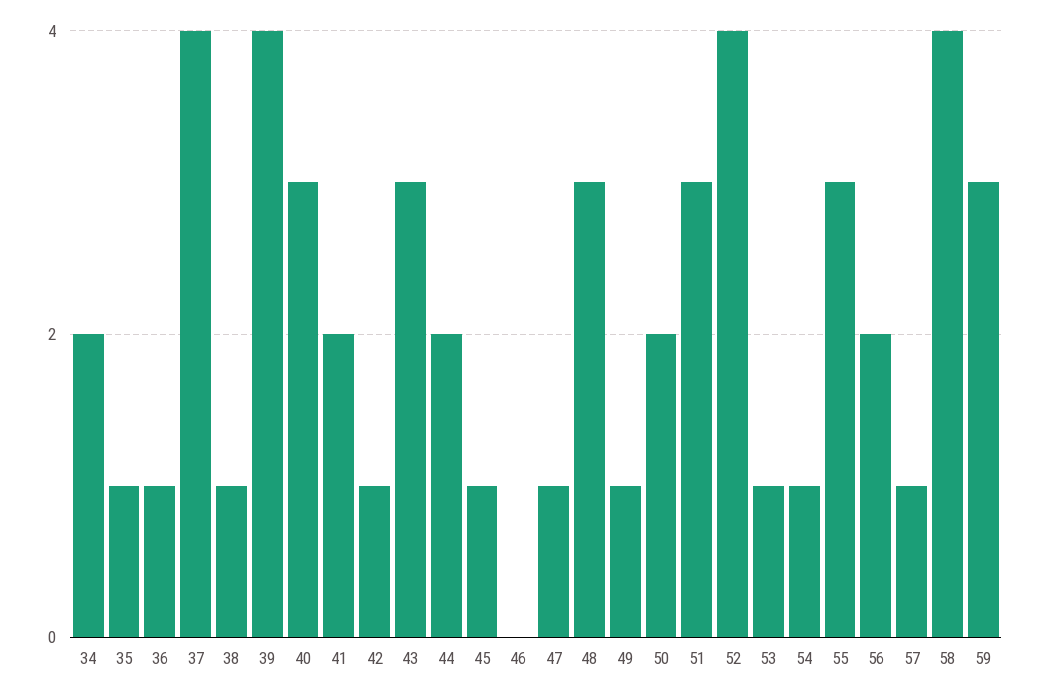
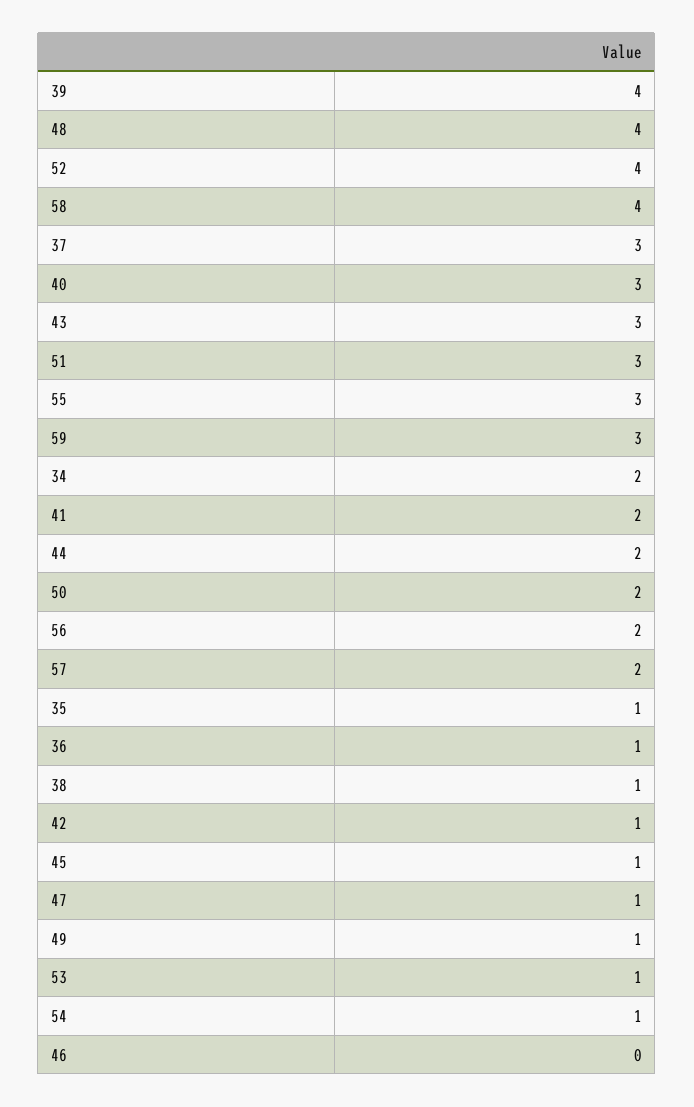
37: 4 -> 3
48: 3 -> 4
57: 1 -> 2

